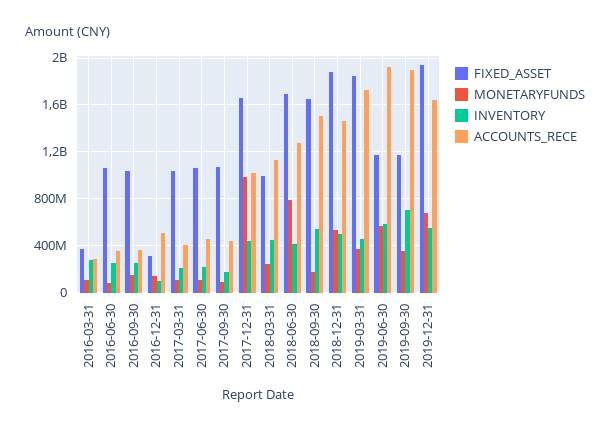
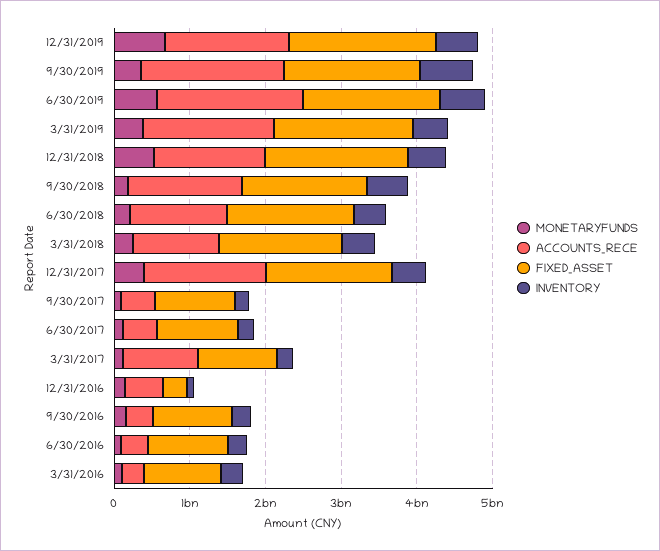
FIXED_ASSET, 2016-03-31: 400000000 -> 1000000000
ACCOUNTS_RECE, 2017-03-31: 400000000 -> 1000000000
MONETARYFUNDS, 2017-12-31: 1000000000 -> 400000000
ACCOUNTS_RECE, 2017-12-31: 1000000000 -> 1600000000
FIXED_ASSET, 2018-03-31: 1000000000 -> 1600000000
MONETARYFUNDS, 2018-06-30: 800000000 -> 200000000
FIXED_ASSET, 2019-06-30: 1200000000 -> 1800000000
FIXED_ASSET, 2019-09-30: 1200000000 -> 1800000000

